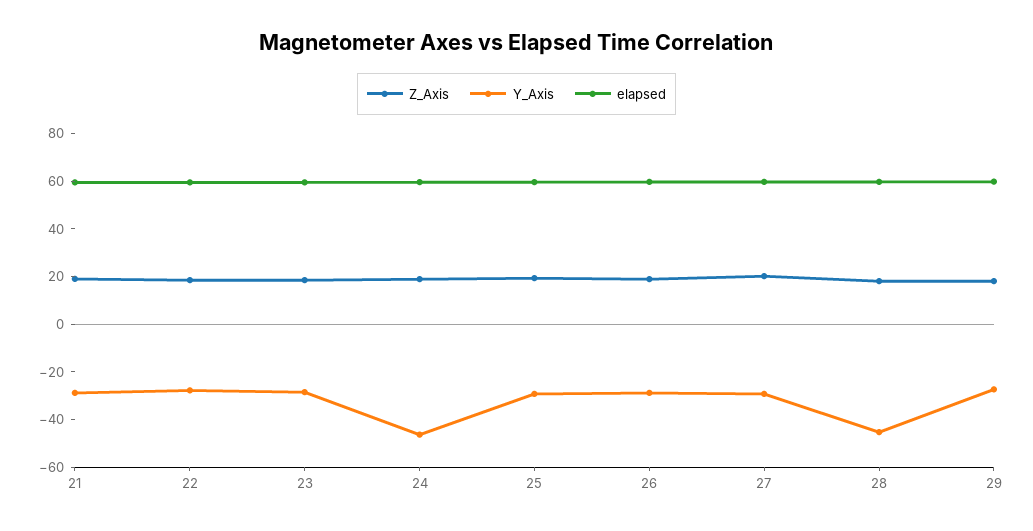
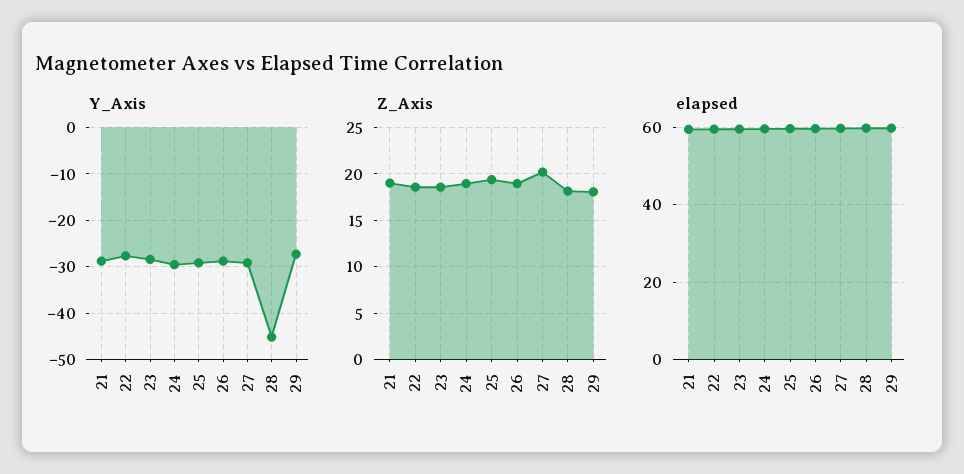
Y_Axis, 24: -45 -> -30

